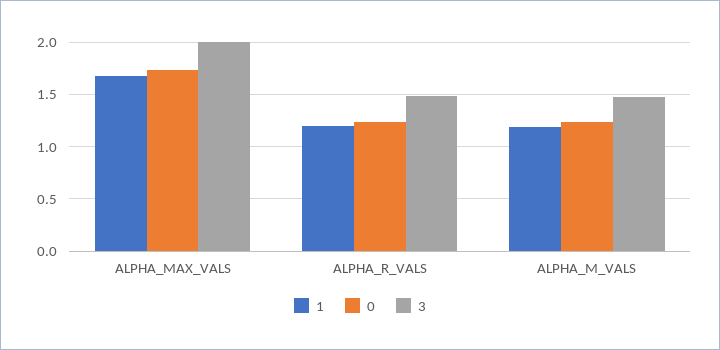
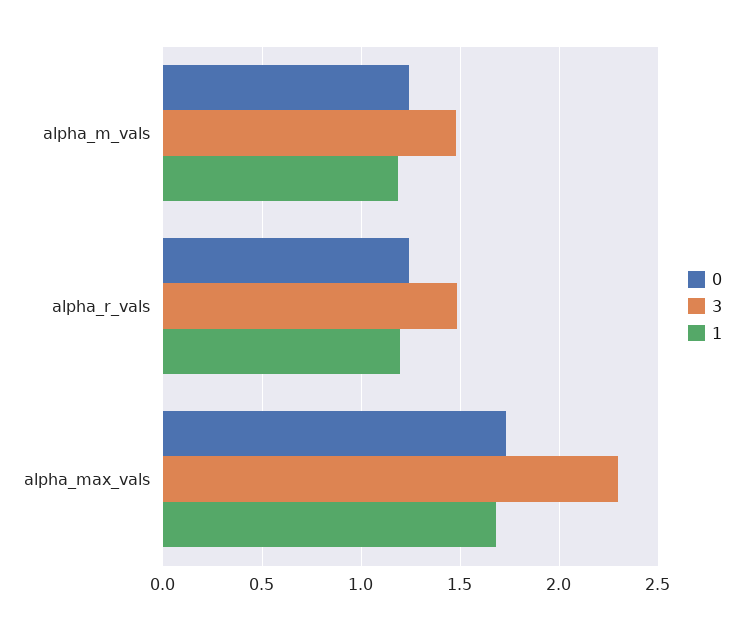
3, ALPHA_MAX_VALS: 2 -> 2.3

